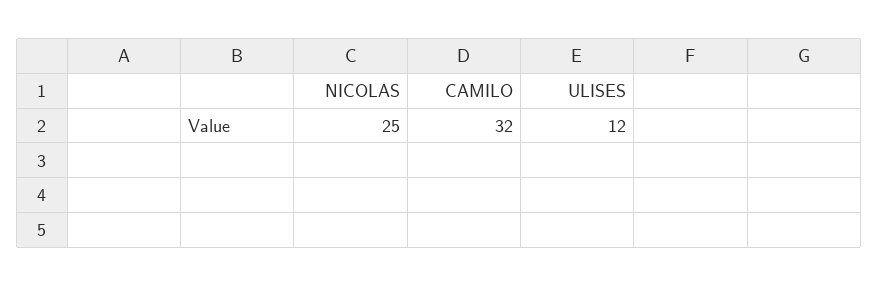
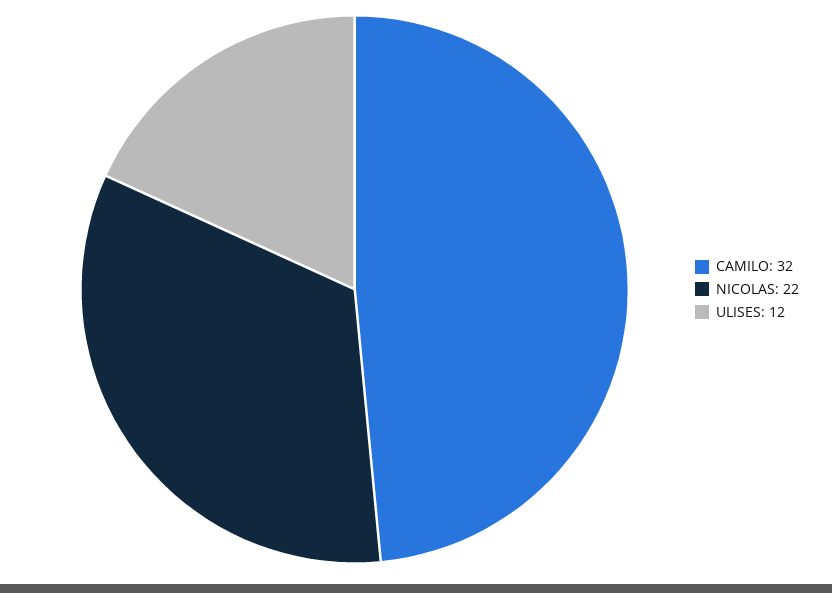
NICOLAS: 25 -> 22

